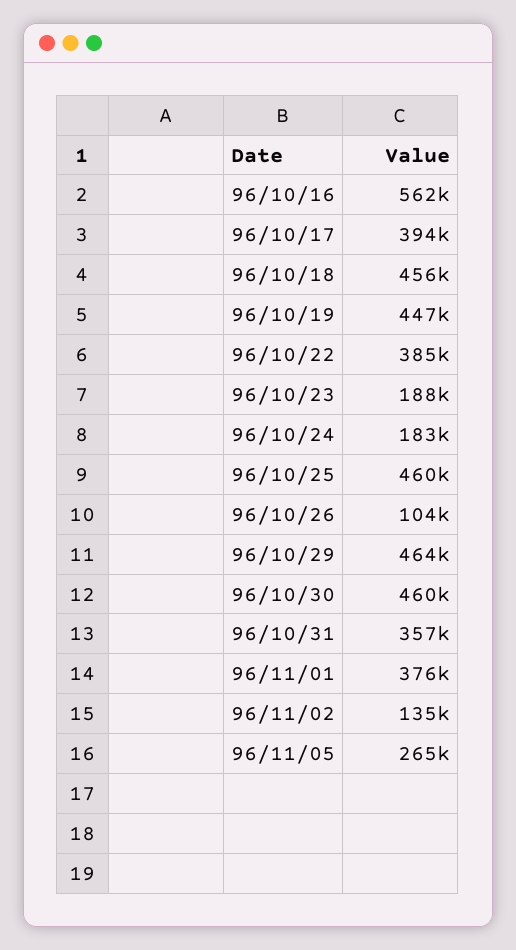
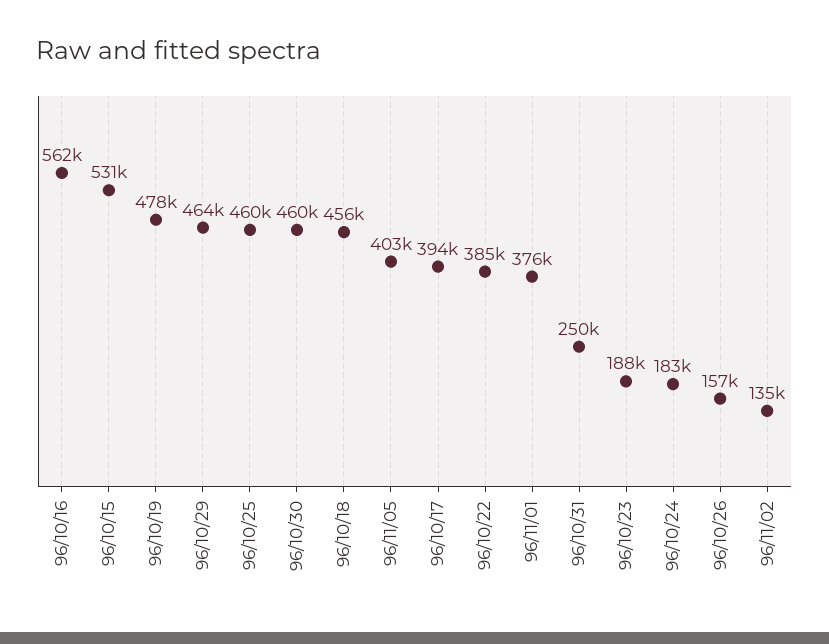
96/10/19: 447000 -> 478000
96/10/26: 104000 -> 157000
96/10/31: 357000 -> 250000
96/11/05: 265000 -> 403000
96/10/15: none -> 531000

